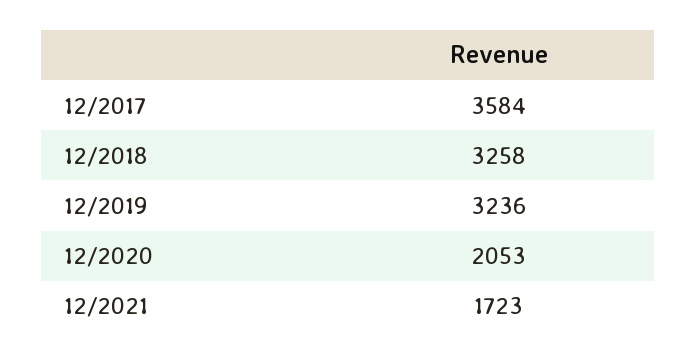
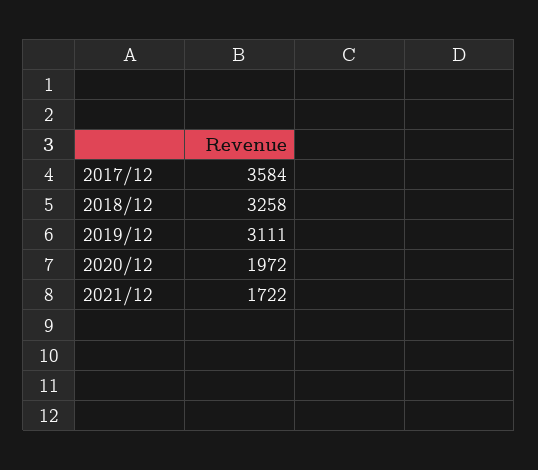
12/2019: 3236 -> 3111
12/2020: 2053 -> 1972
12/2021: 1723 -> 1722

